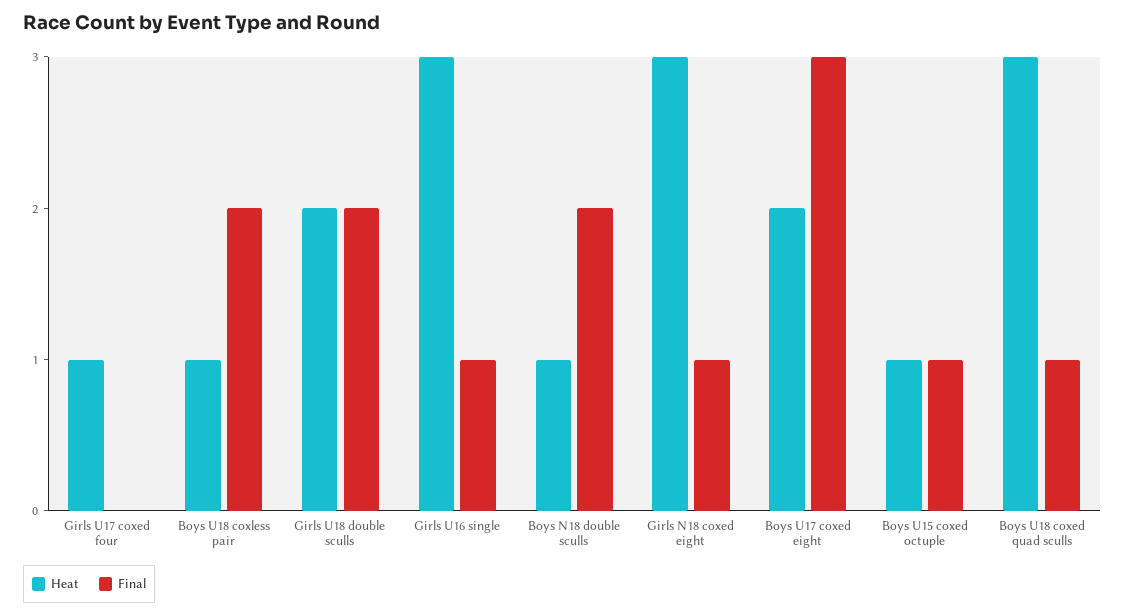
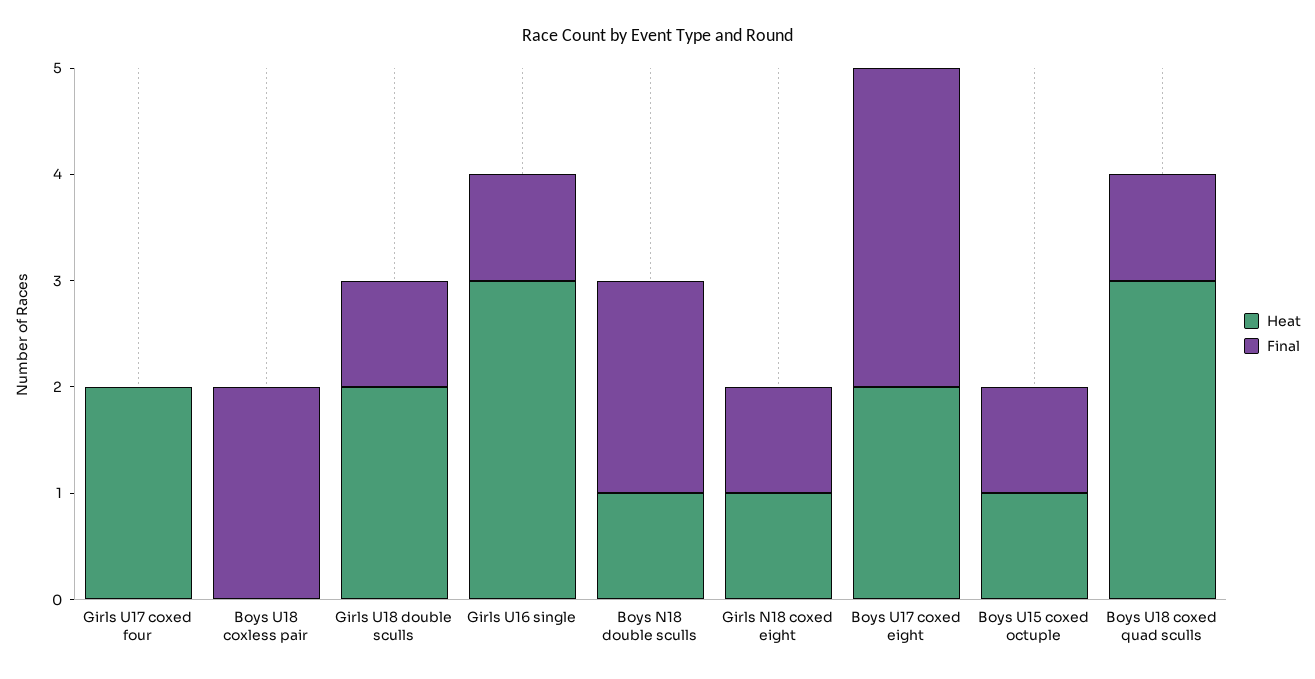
Heat, Girls U17 coxed four: 1 -> 2
Heat, Boys U18 coxless pair: 1 -> 0
Final, Girls U18 double sculls: 2 -> 1
Heat, Girls N18 coxed eight: 3 -> 1

